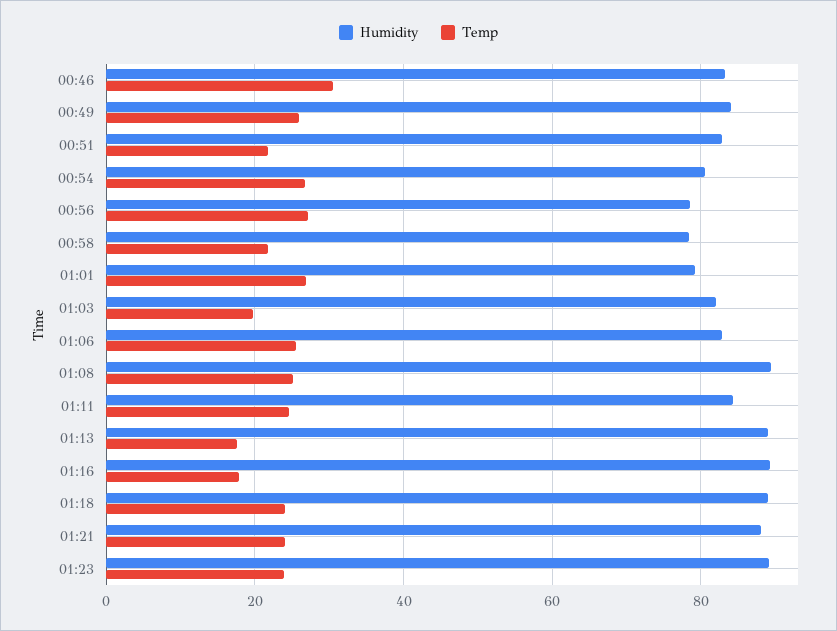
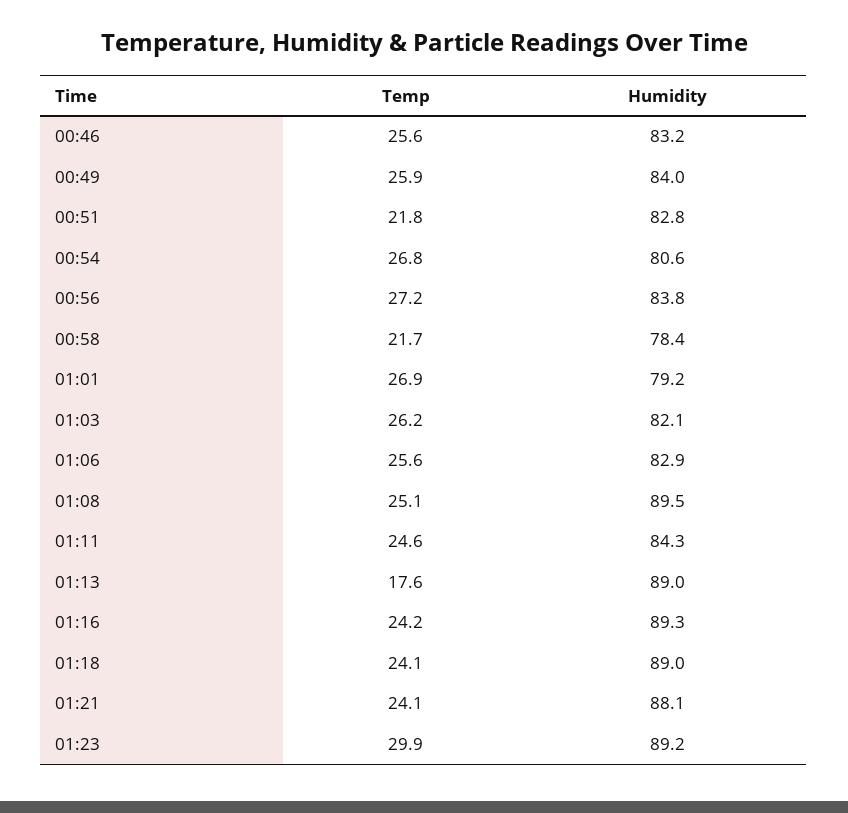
Temp, 00:46: 30 -> 25.6
Humidity, 00:56: 78 -> 83.8
Temp, 01:03: 20 -> 26.2
Temp, 01:16: 18 -> 24.2
Temp, 01:23: 24 -> 29.9

